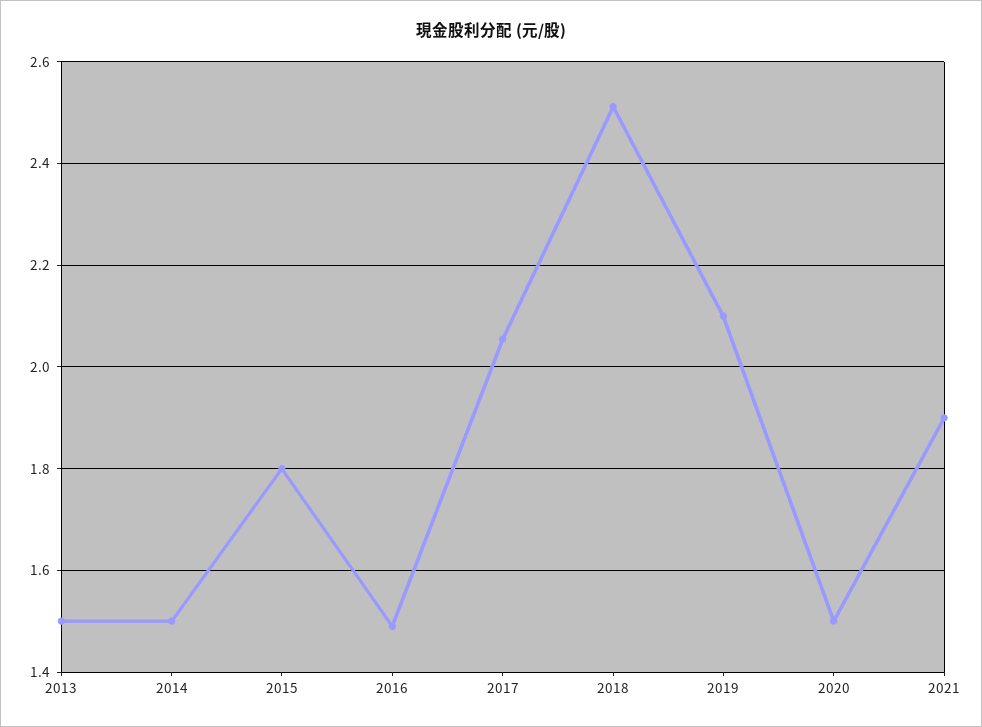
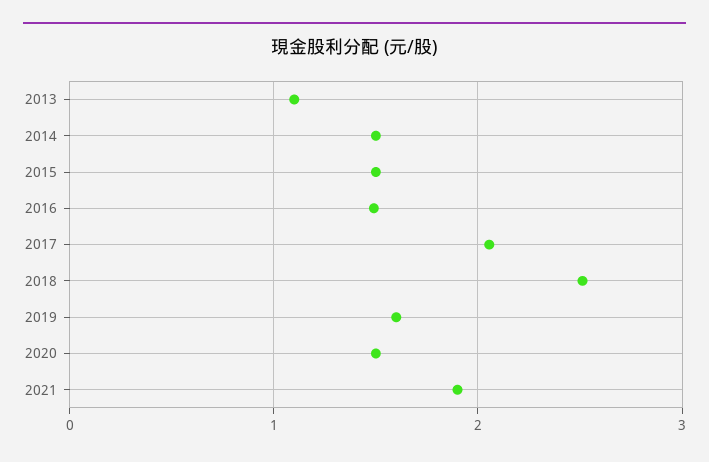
2013: 1.5 -> 1.1
2015: 1.8 -> 1.5
2019: 2.1 -> 1.6

